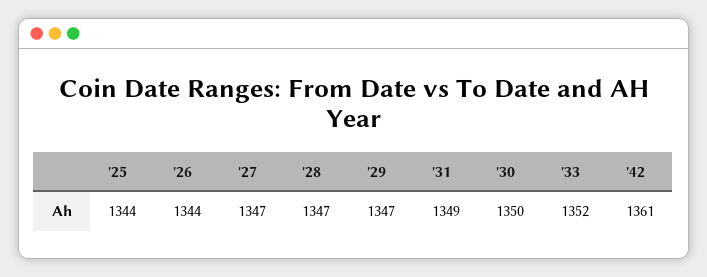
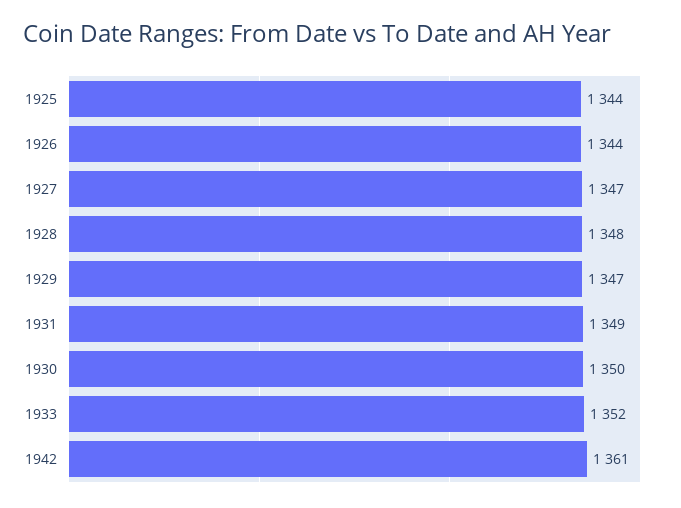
'28: 1347 -> 1348

